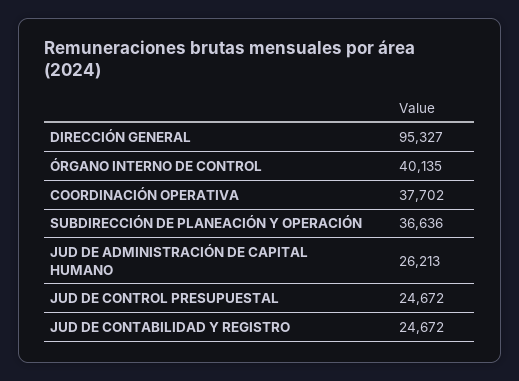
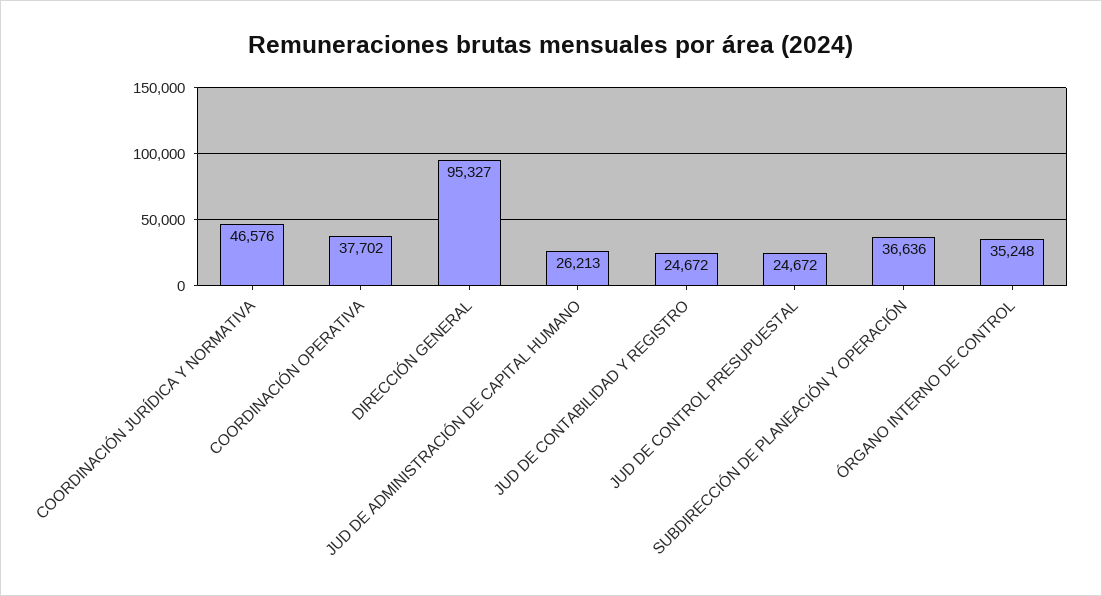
ÓRGANO INTERNO DE CONTROL: 40135 -> 35248
COORDINACIÓN JURÍDICA Y NORMATIVA: none -> 46576

